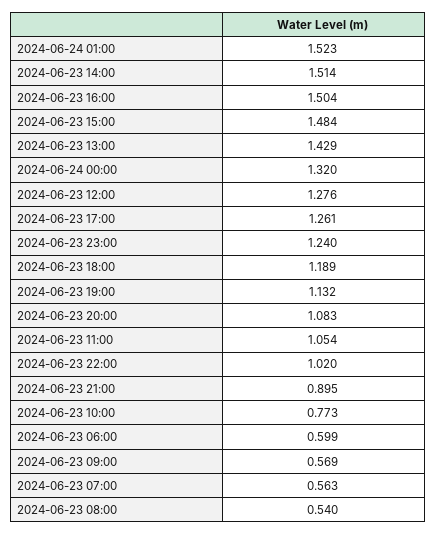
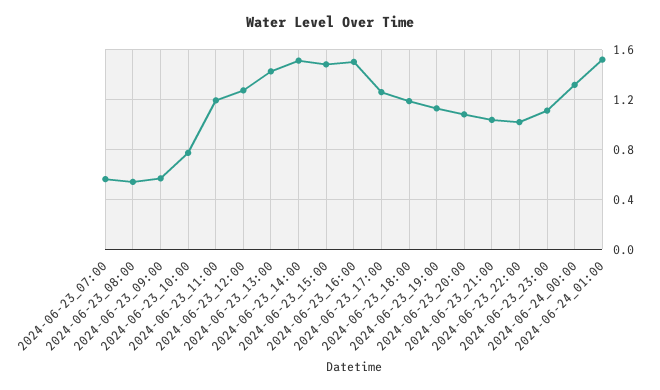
2024-06-23 23:00: 1.24 -> 1.1
2024-06-23 11:00: 1.054 -> 1.2
2024-06-23 21:00: 0.895 -> 1.05
2024-06-23 06:00: 0.599 -> none

